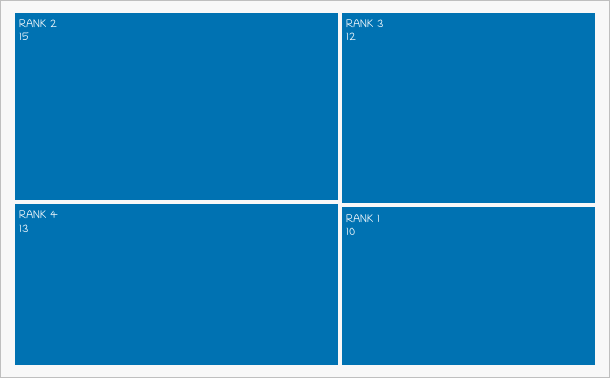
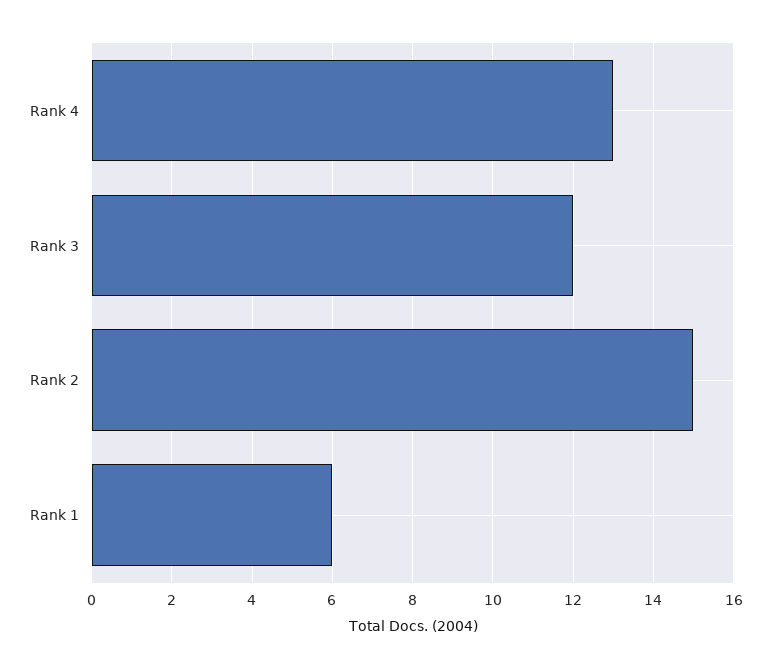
RANK 1: 10 -> 6

